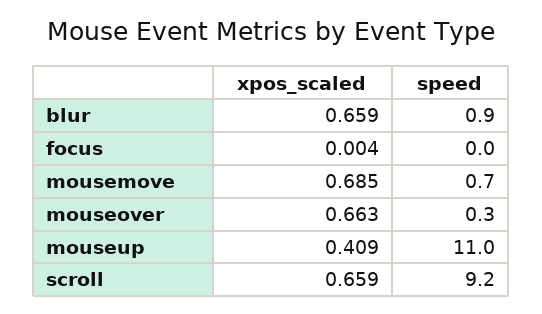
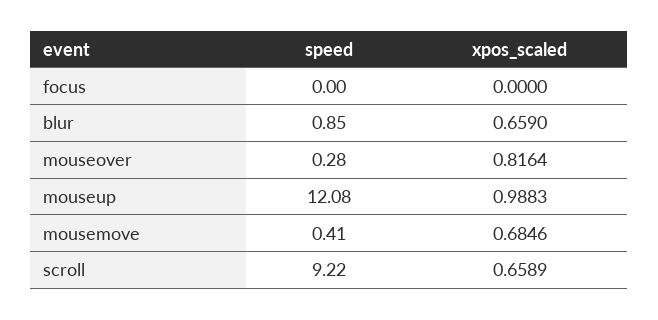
xpos_scaled, focus: 0.004 -> 0
speed, mousemove: 0.7 -> 0.41
xpos_scaled, mouseover: 0.663 -> 0.8164
xpos_scaled, mouseup: 0.409 -> 0.9883
speed, mouseup: 11 -> 12.08

